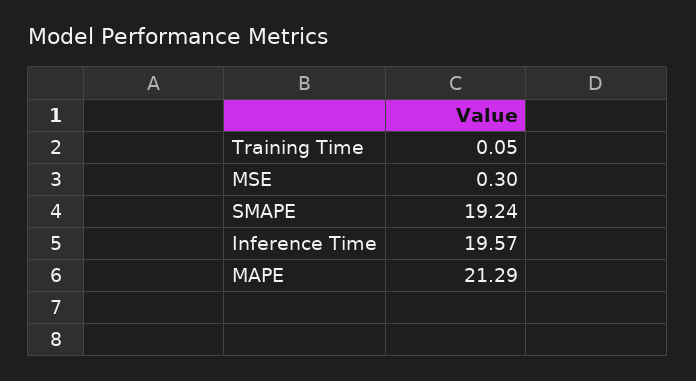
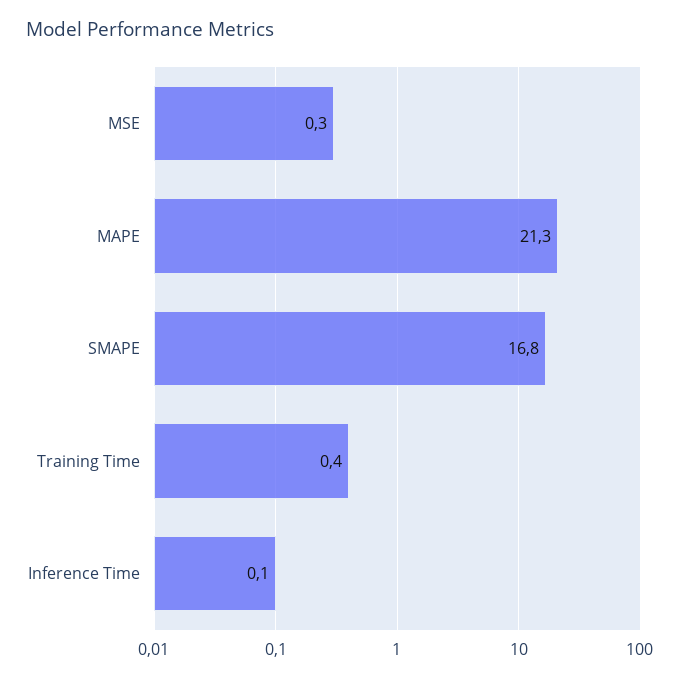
Training Time: 0.05 -> 0.4
SMAPE: 19.24 -> 16.8
Inference Time: 19.57 -> 0.1

